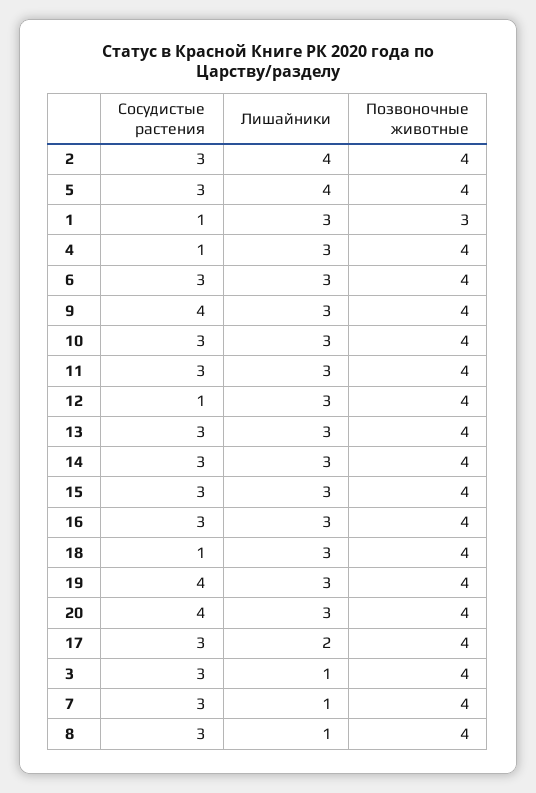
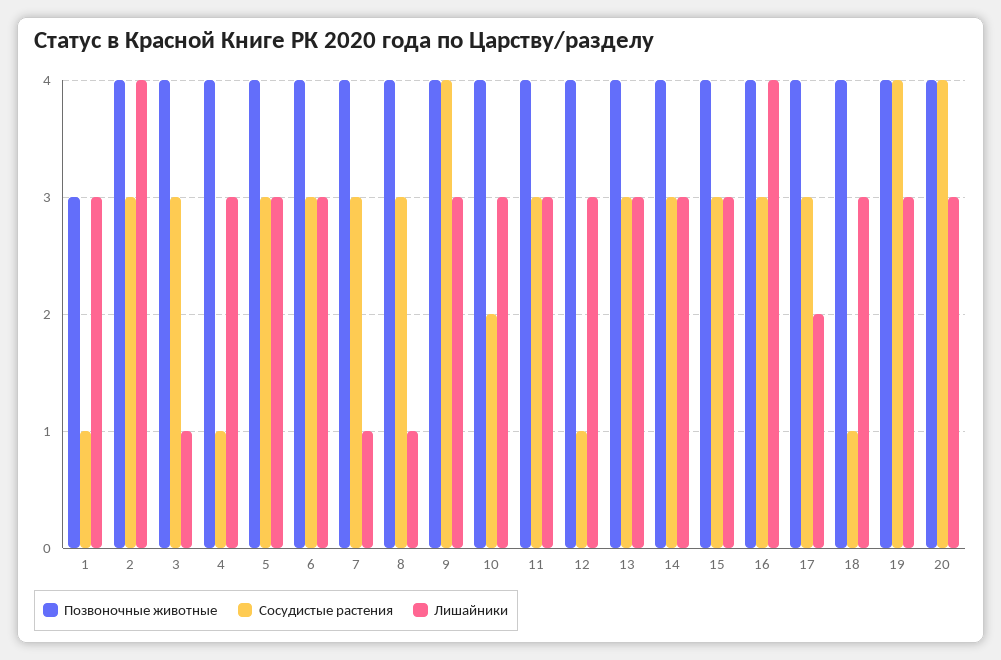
Лишайники, 5: 4 -> 3
Сосудистые растения, 10: 3 -> 2
Лишайники, 16: 3 -> 4

